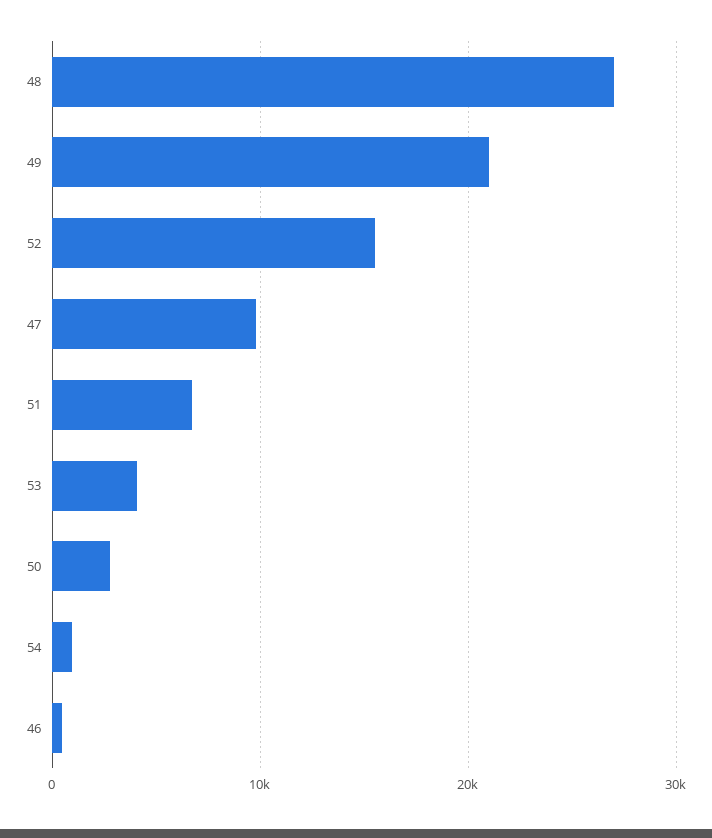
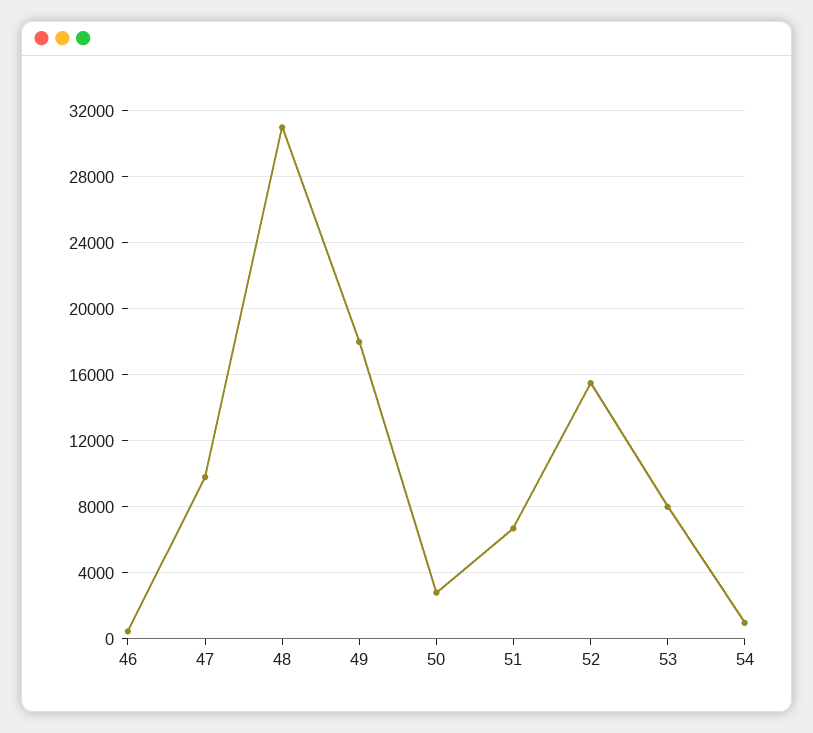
48: 27000 -> 31000
49: 21000 -> 18000
53: 4000 -> 8000

